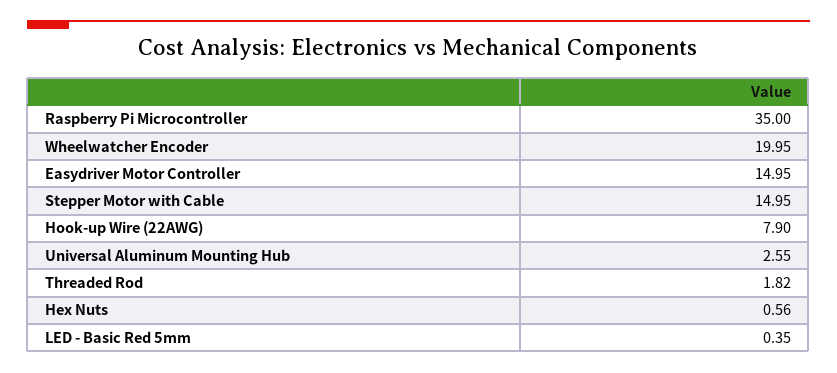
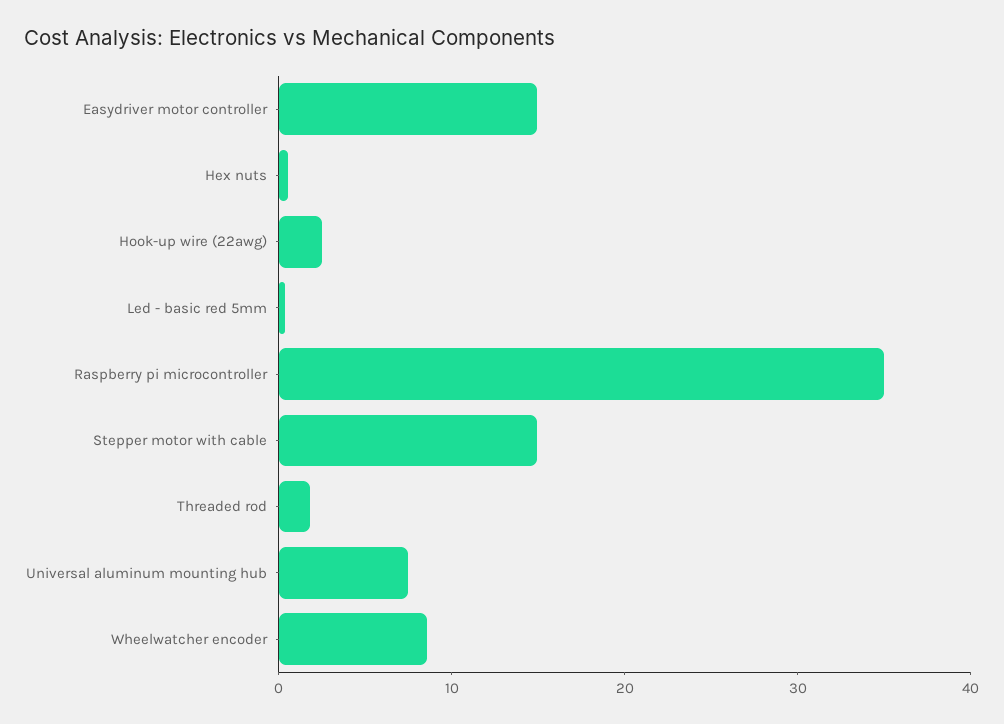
Wheelwatcher Encoder: 19.95 -> 8
Hook-up Wire (22AWG): 7.9 -> 2
Universal Aluminum Mounting Hub: 2.55 -> 8

